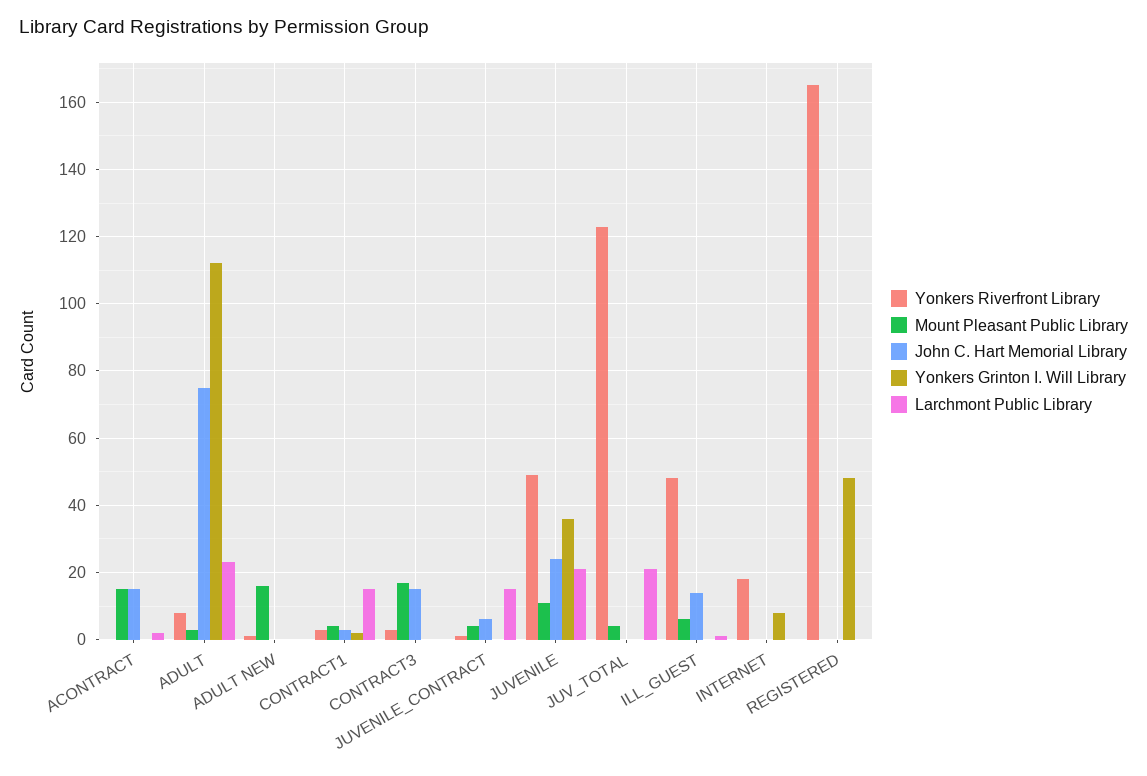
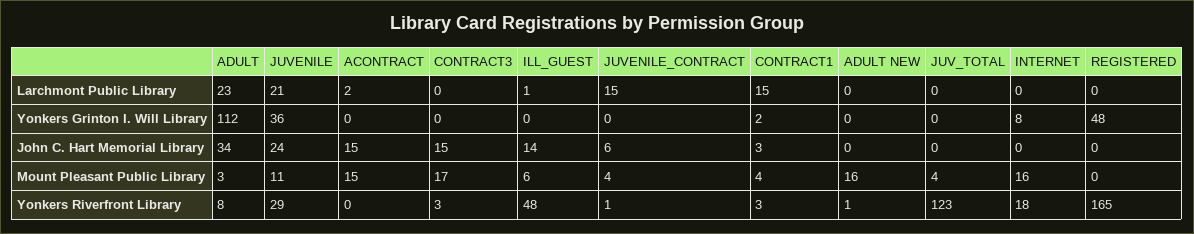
John C. Hart Memorial Library, ADULT: 75 -> 34
Yonkers Riverfront Library, JUVENILE: 50 -> 29
Larchmont Public Library, JUV_TOTAL: 20 -> 0
Mount Pleasant Public Library, INTERNET: 0 -> 16

